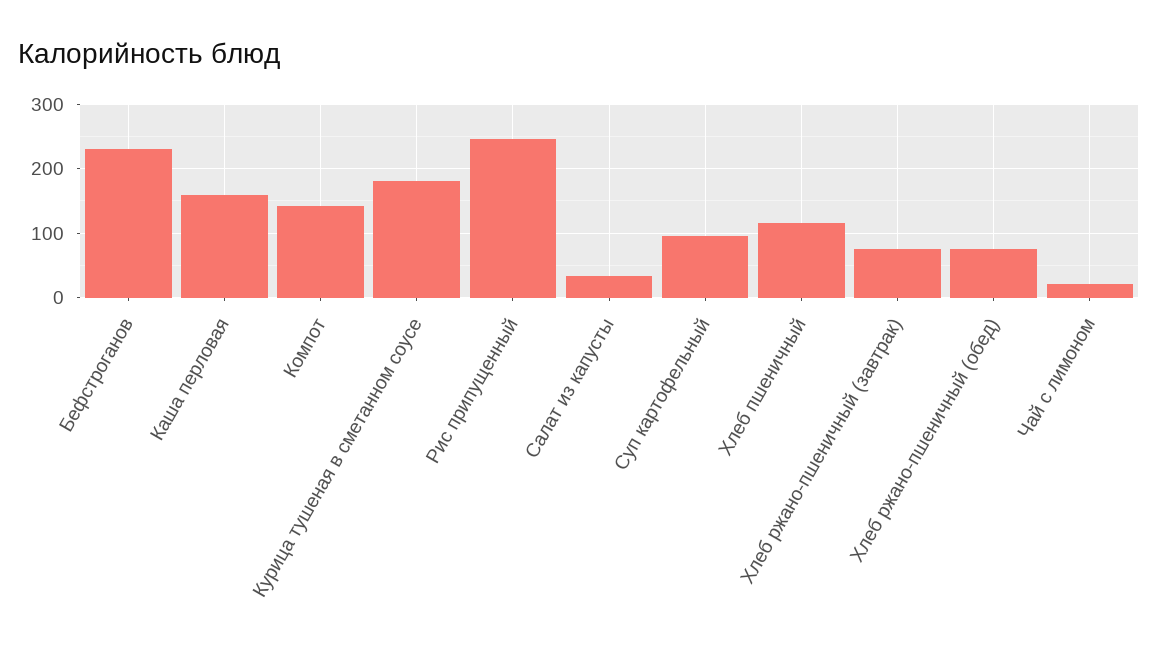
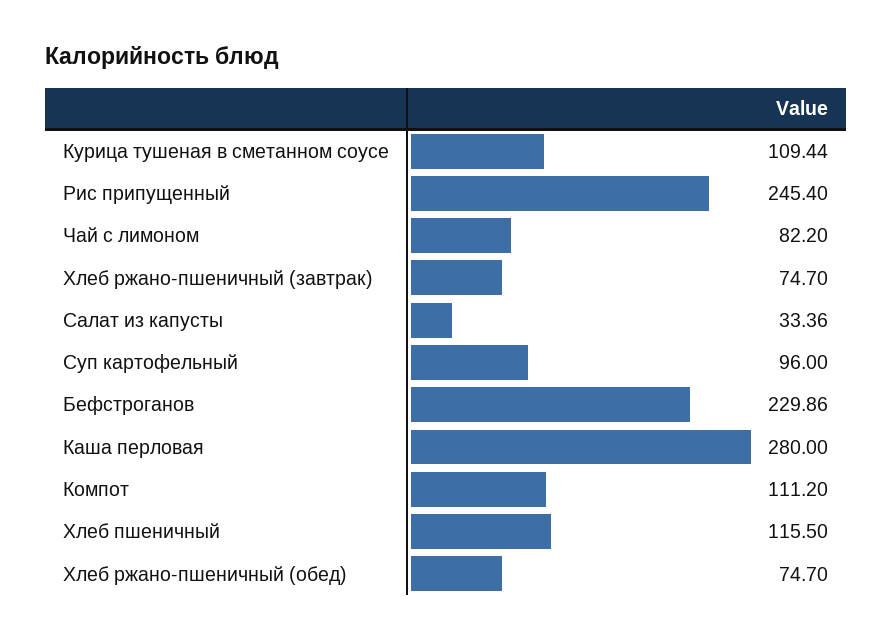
Каша перловая: 160 -> 280
Компот: 140 -> 111.2
Курица тушеная в сметанном соусе: 180 -> 109.44
Чай с лимоном: 20 -> 82.2

